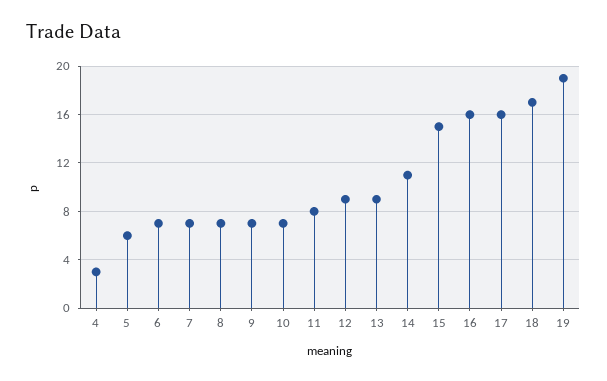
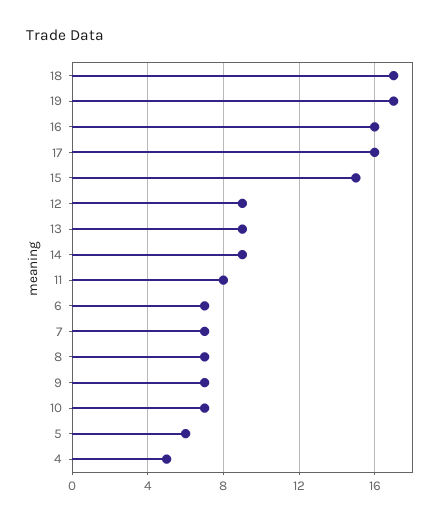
4: 3 -> 5
14: 11 -> 9
19: 19 -> 17

